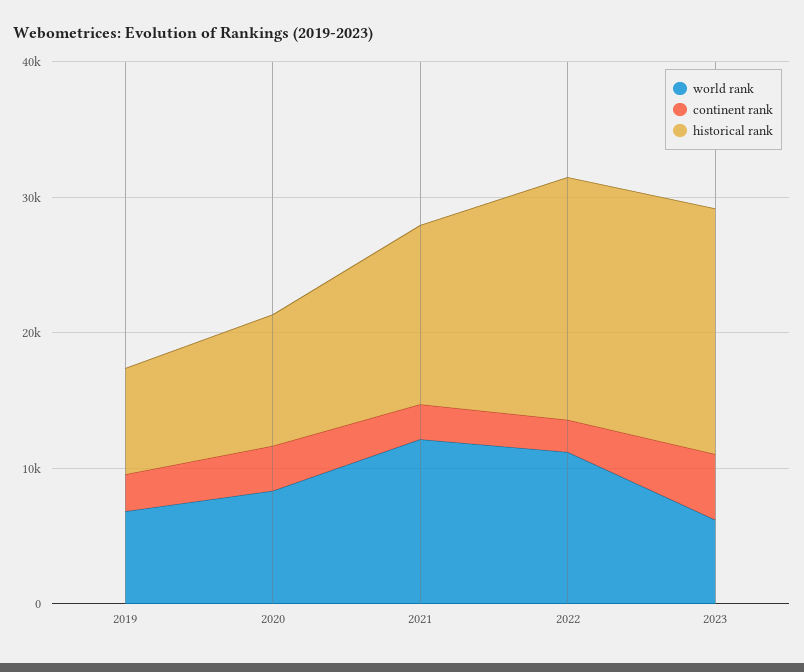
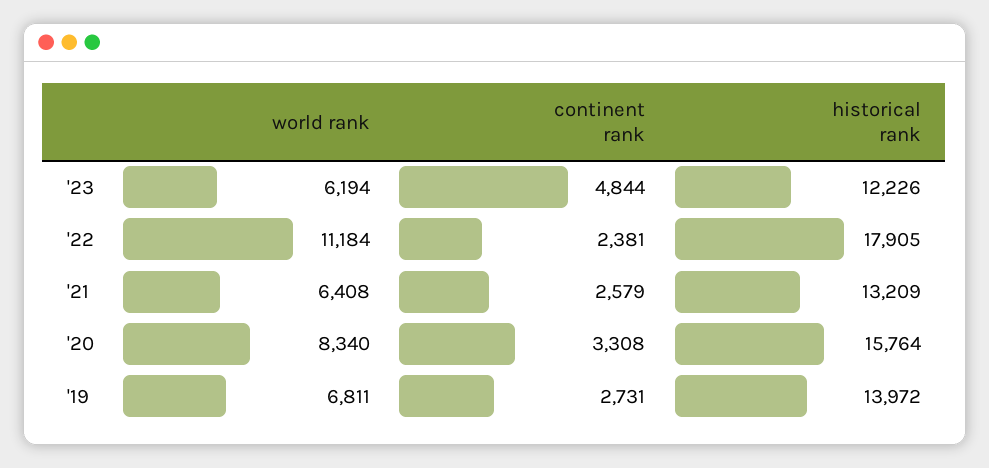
historical rank, 2019: 8000 -> 13972
historical rank, 2020: 10000 -> 15764
world rank, 2021: 12000 -> 6408
historical rank, 2023: 18000 -> 12226

